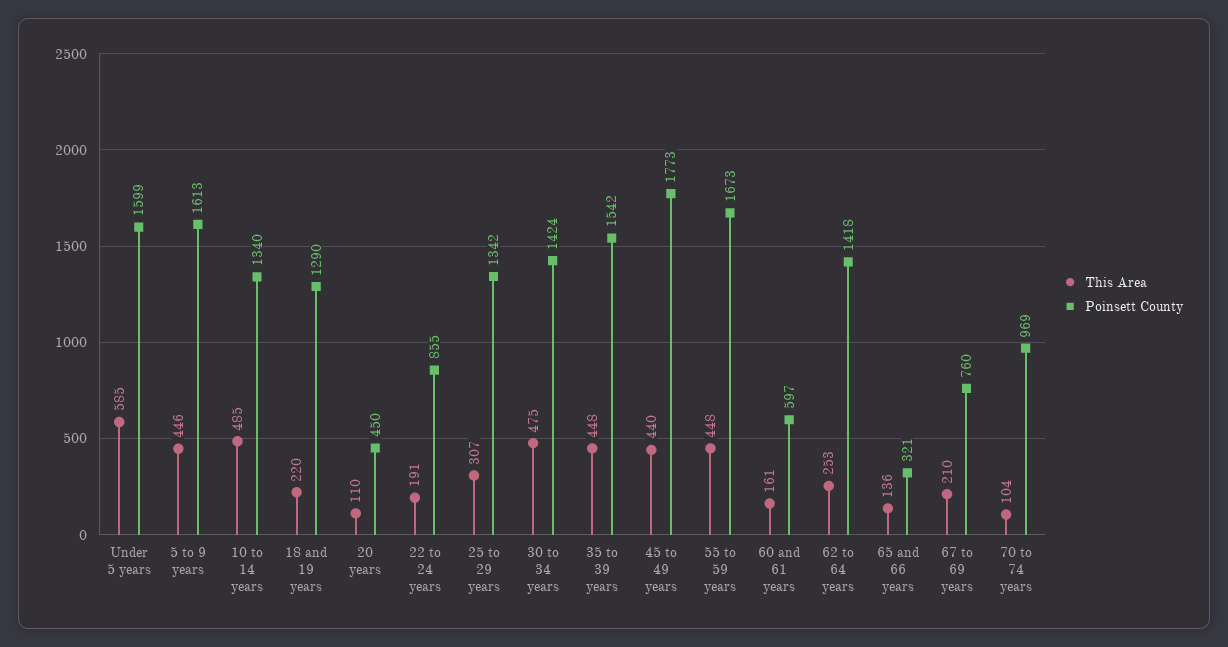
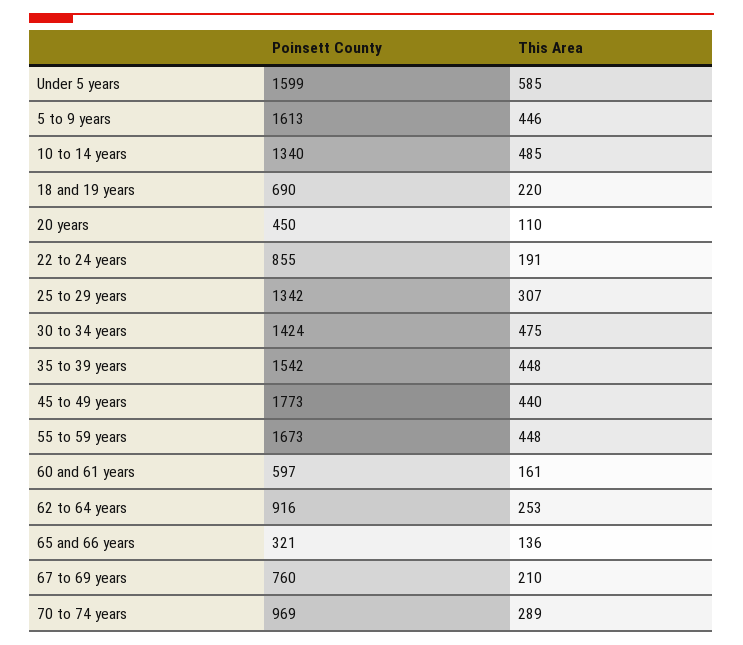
Poinsett County, 18 and 19 years: 1290 -> 690
Poinsett County, 62 to 64 years: 1418 -> 916
This Area, 70 to 74 years: 104 -> 289

